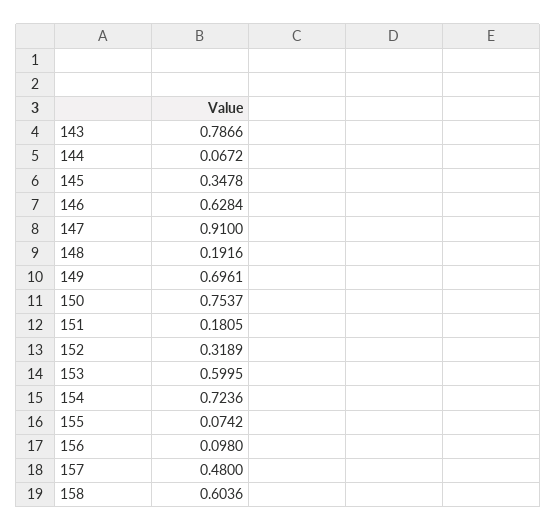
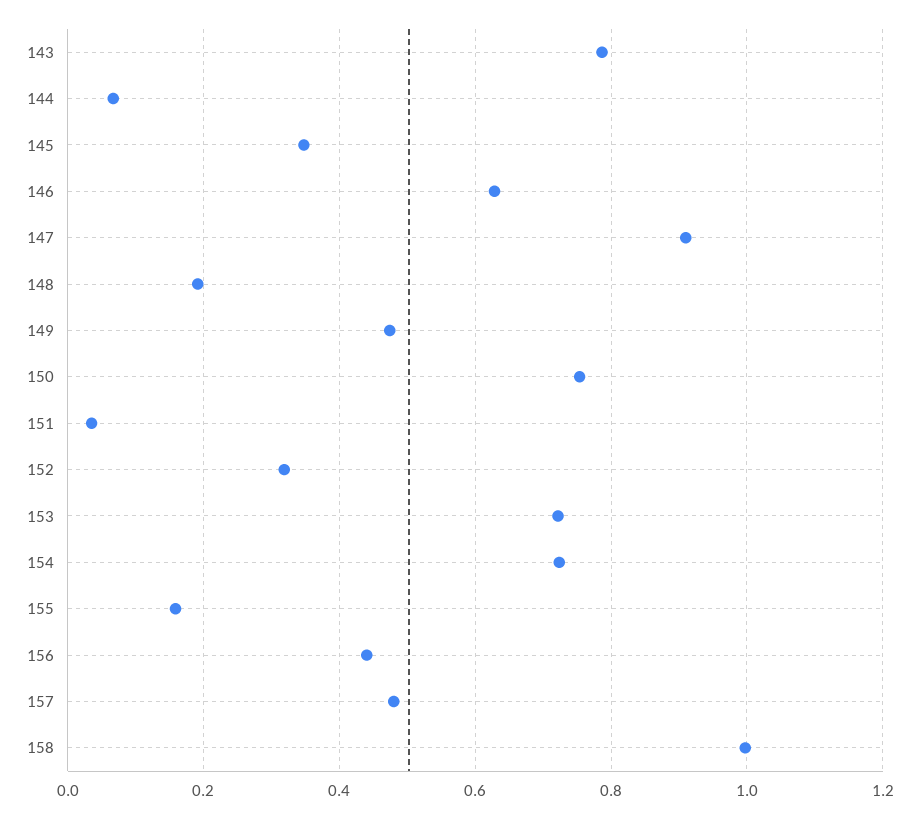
149: 0.6961 -> 0.48
151: 0.1805 -> 0.04
153: 0.5995 -> 0.72
155: 0.0742 -> 0.16
156: 0.098 -> 0.44
158: 0.6036 -> 1

